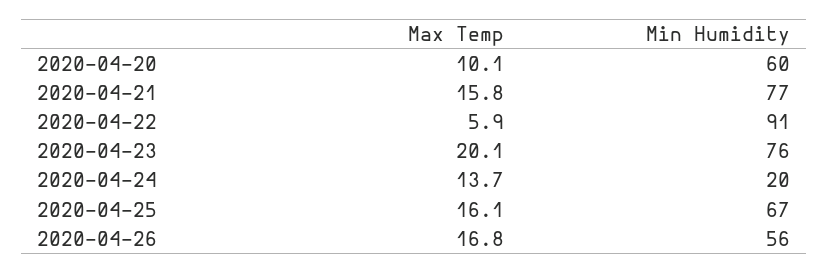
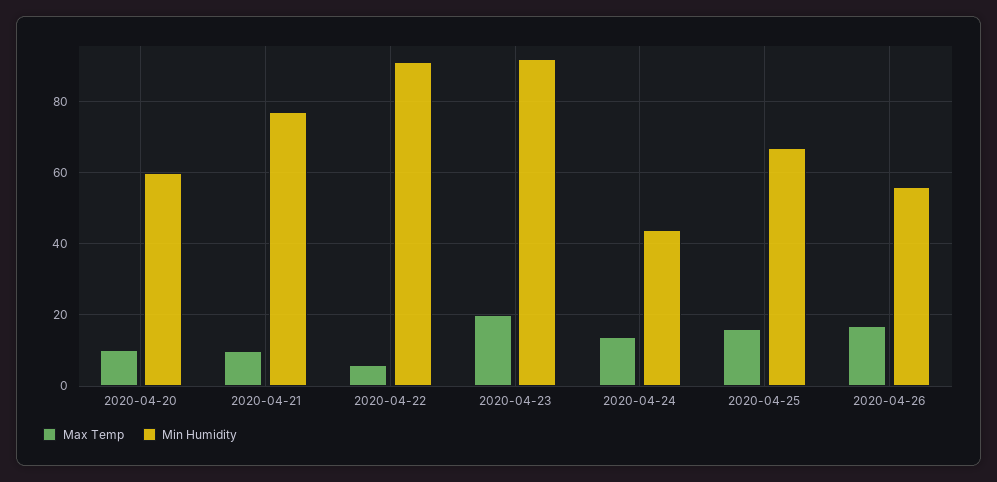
Max Temp, 2020-04-21: 15.8 -> 10
Min Humidity, 2020-04-23: 76 -> 92
Min Humidity, 2020-04-24: 20 -> 44

